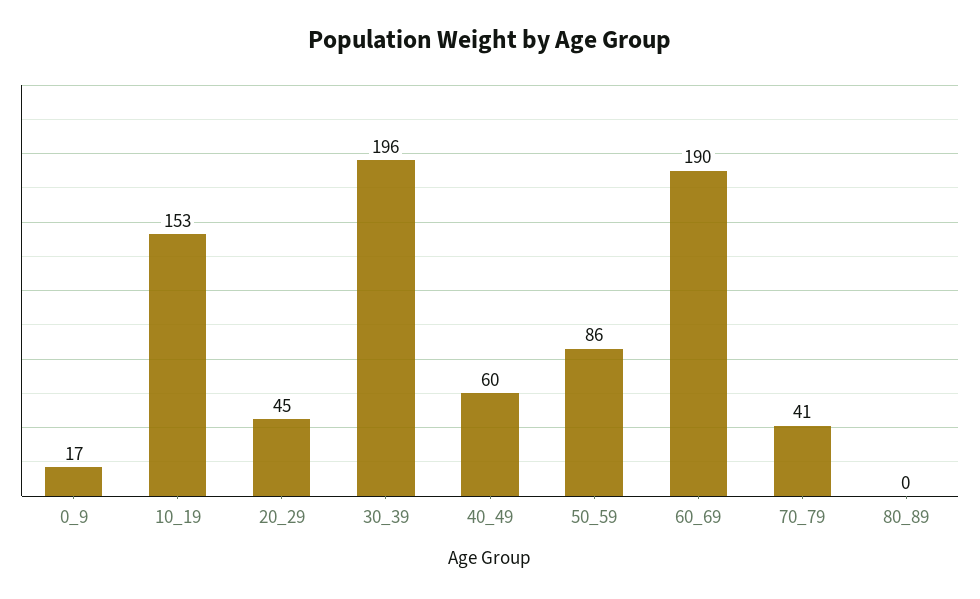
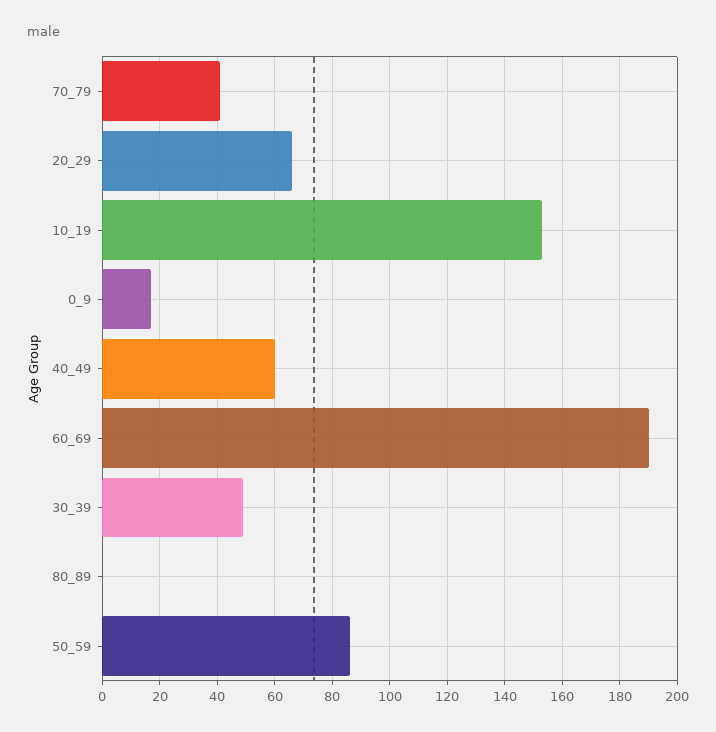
20_29: 45 -> 65
30_39: 196 -> 50

